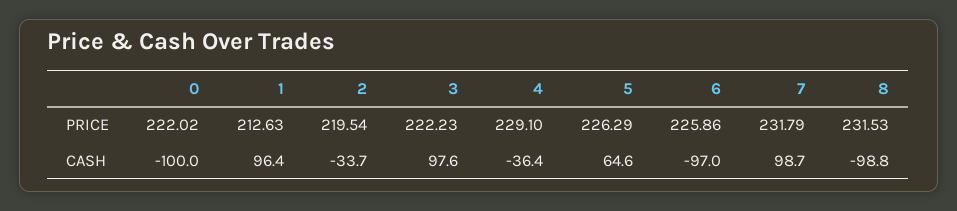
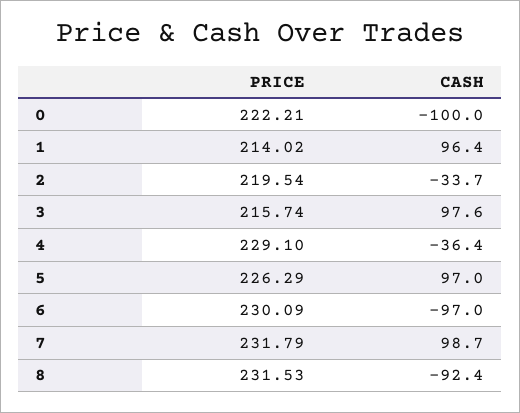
0, PRICE: 222.02 -> 222.21
1, PRICE: 212.63 -> 214.02
3, PRICE: 222.23 -> 215.74
6, PRICE: 225.86 -> 230.09
5, CASH: 64.6 -> 97
8, CASH: -98.8 -> -92.4

